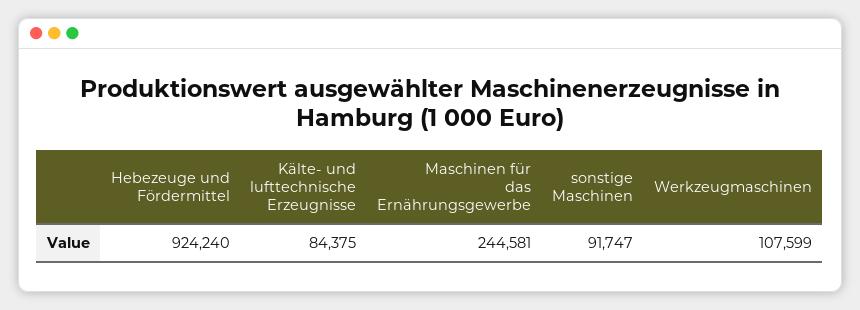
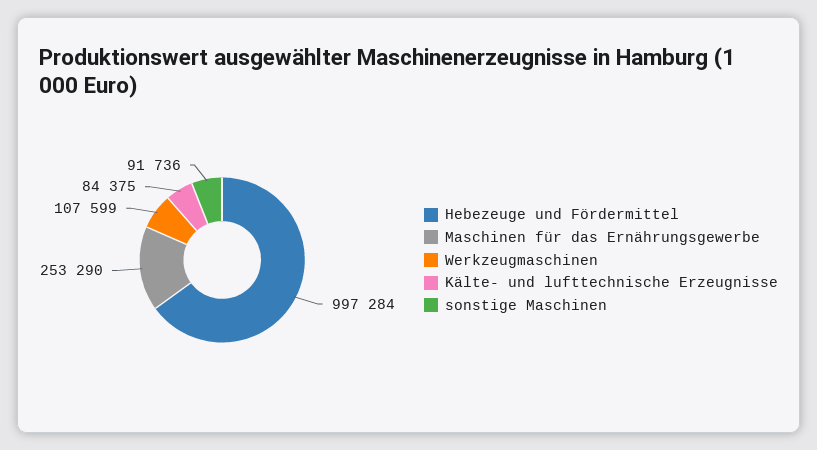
Hebezeuge und Fördermittel: 924240 -> 997284
Maschinen für das Ernährungsgewerbe: 244581 -> 253290
sonstige Maschinen: 91747 -> 91736

